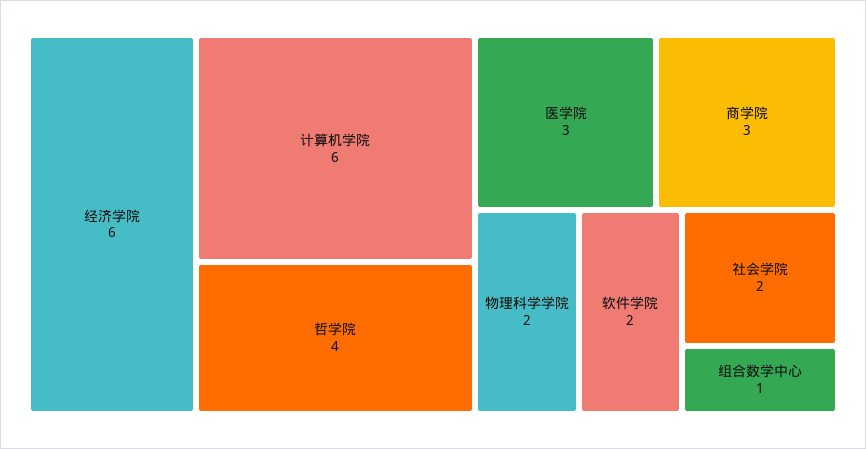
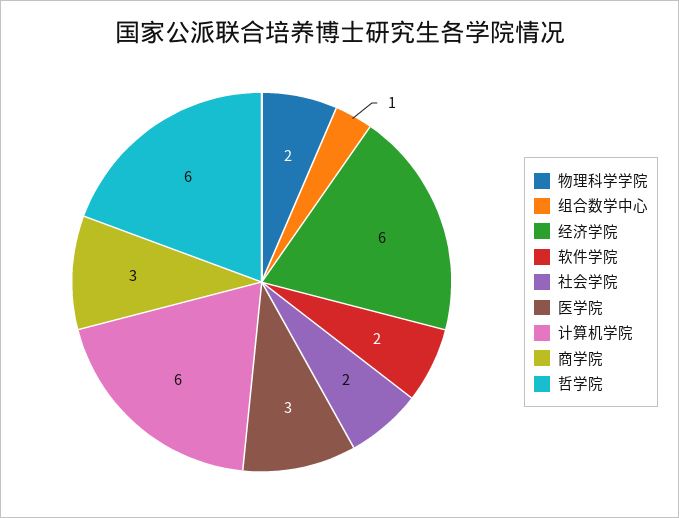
哲学院: 4 -> 6

